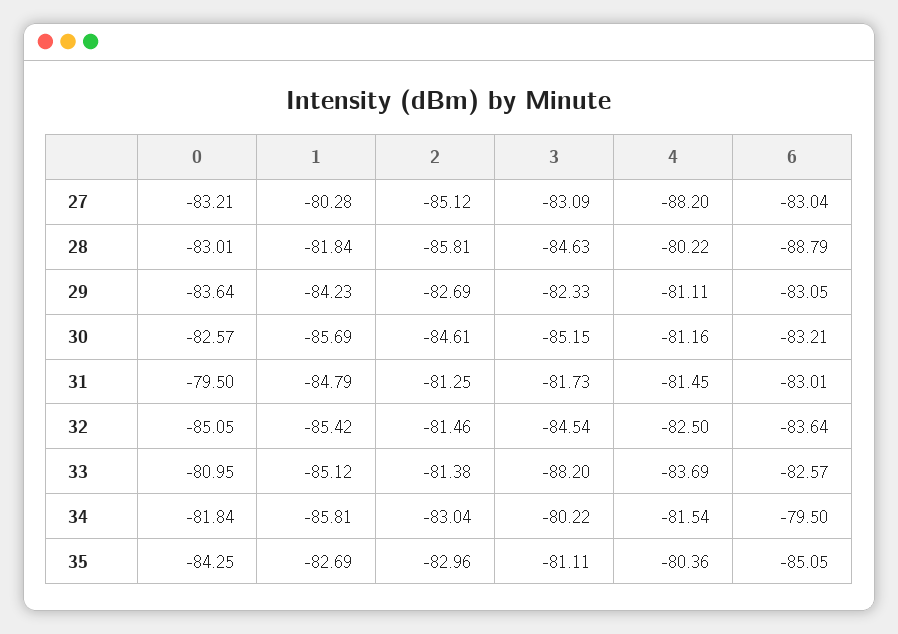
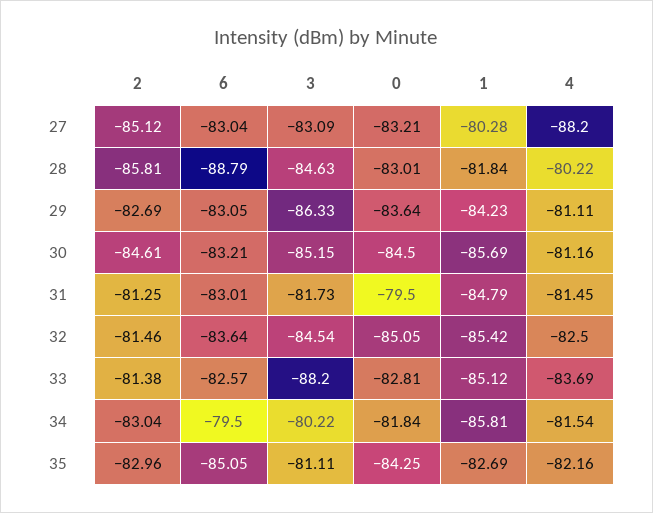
3, 29: -82.33 -> -86.33
0, 30: -82.57 -> -84.5
0, 33: -80.95 -> -82.81
4, 35: -80.36 -> -82.16

